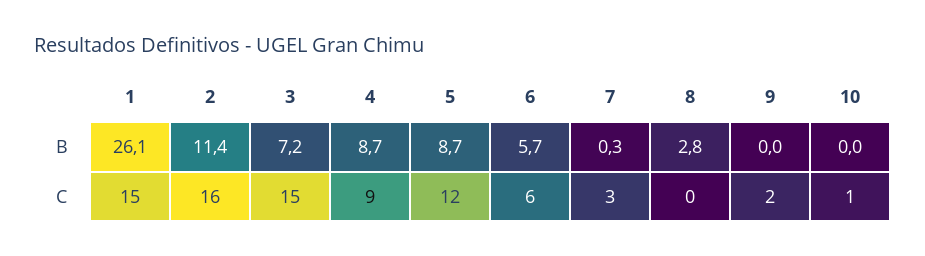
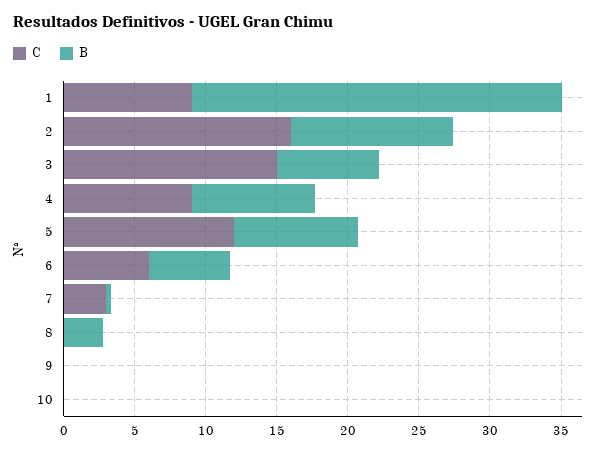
C, 1: 15 -> 9
C, 9: 2 -> 0
C, 10: 1 -> 0

